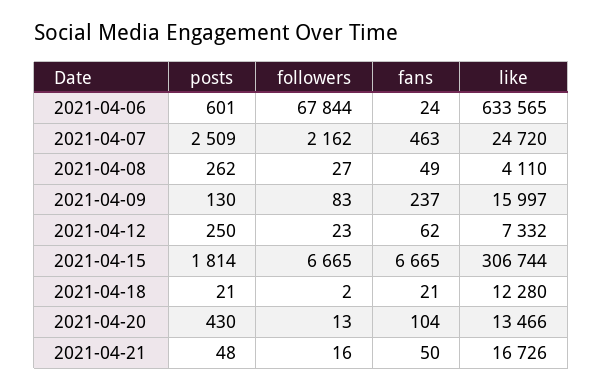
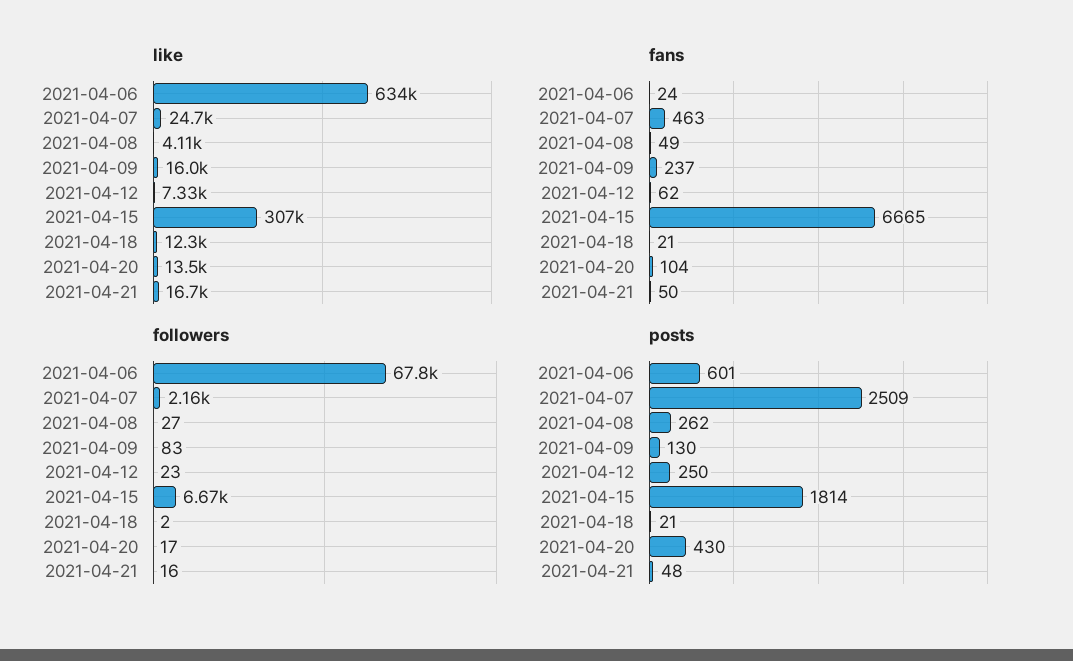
followers, 2021-04-20: 13 -> 17

